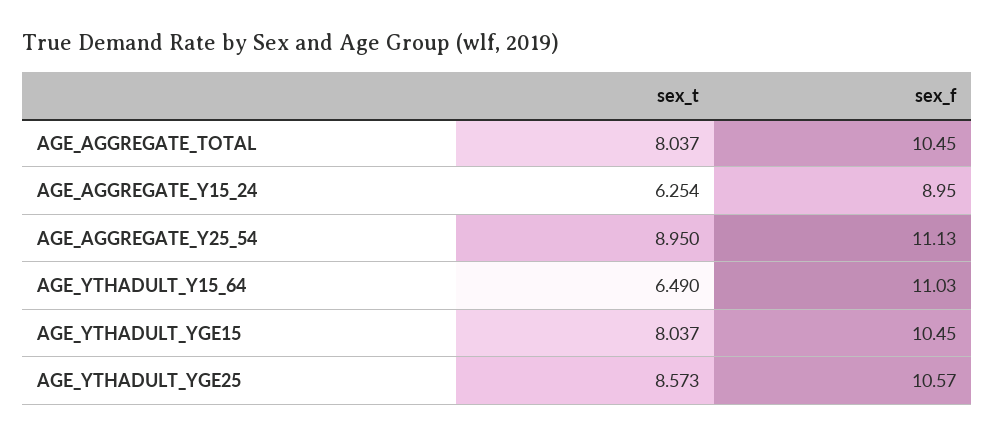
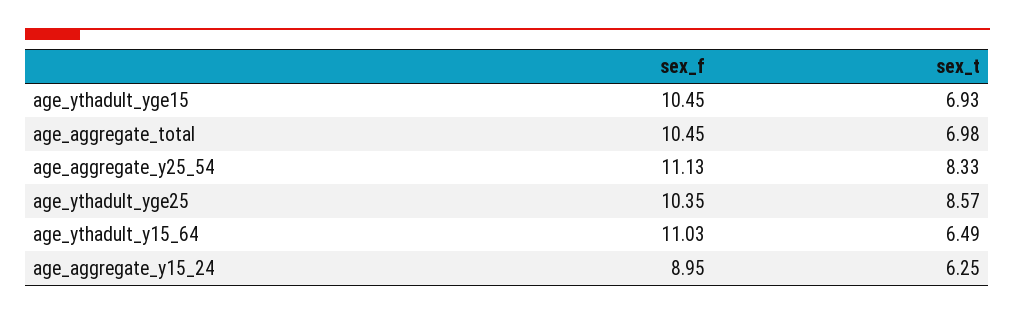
sex_t, AGE_AGGREGATE_TOTAL: 8.037 -> 6.98
sex_t, AGE_AGGREGATE_Y25_54: 8.95 -> 8.33
sex_t, AGE_YTHADULT_YGE15: 8.037 -> 6.93
sex_f, AGE_YTHADULT_YGE25: 10.57 -> 10.35

